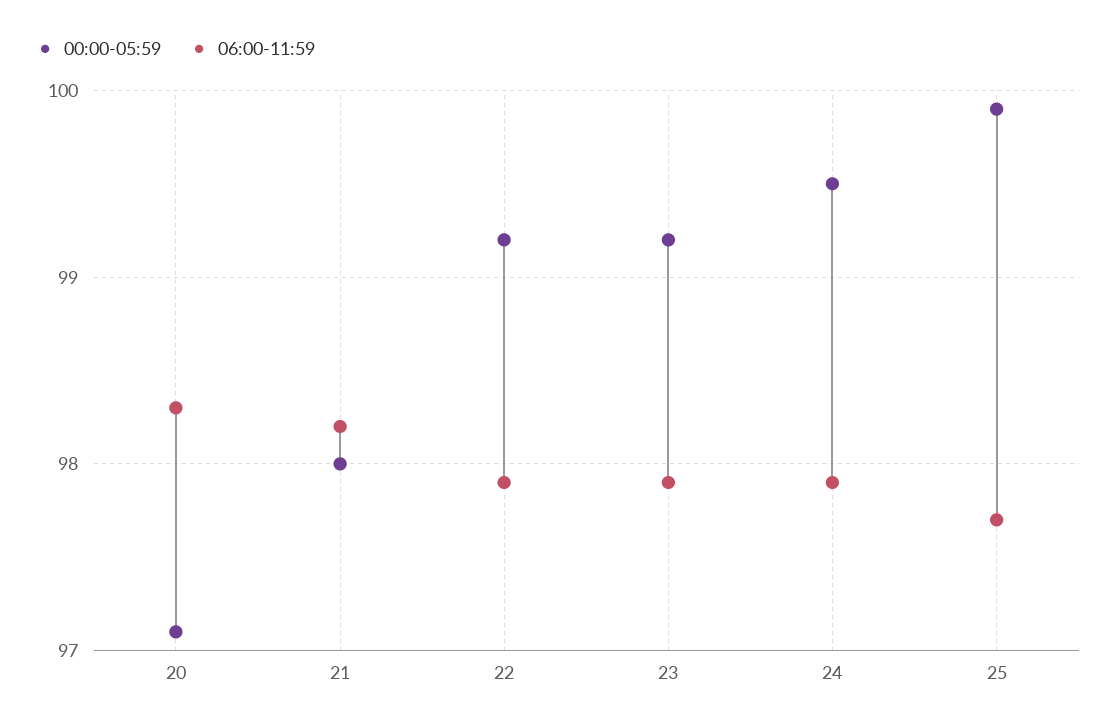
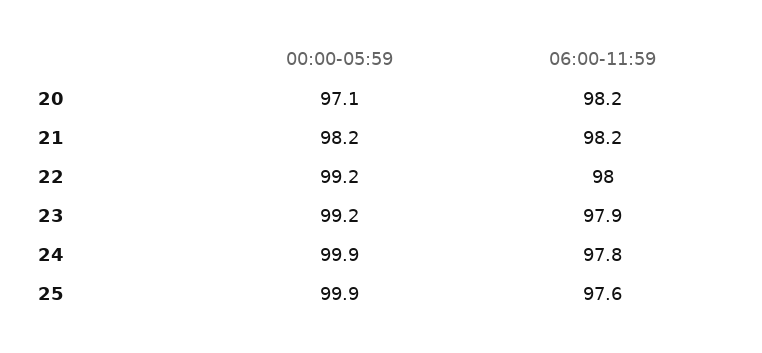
06:00-11:59, 20: 98.3 -> 98.2
00:00-05:59, 21: 98 -> 98.2
06:00-11:59, 22: 97.9 -> 98
00:00-05:59, 24: 99.5 -> 99.9
06:00-11:59, 24: 97.9 -> 97.8
06:00-11:59, 25: 97.7 -> 97.6

